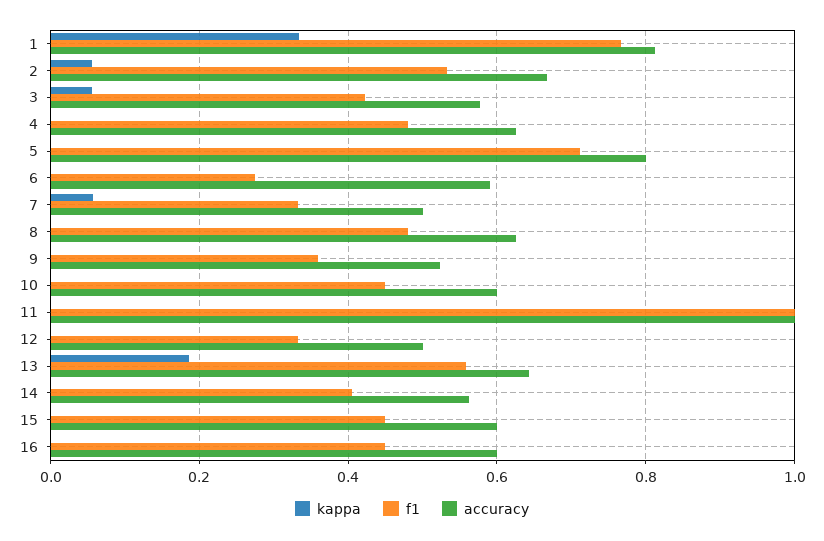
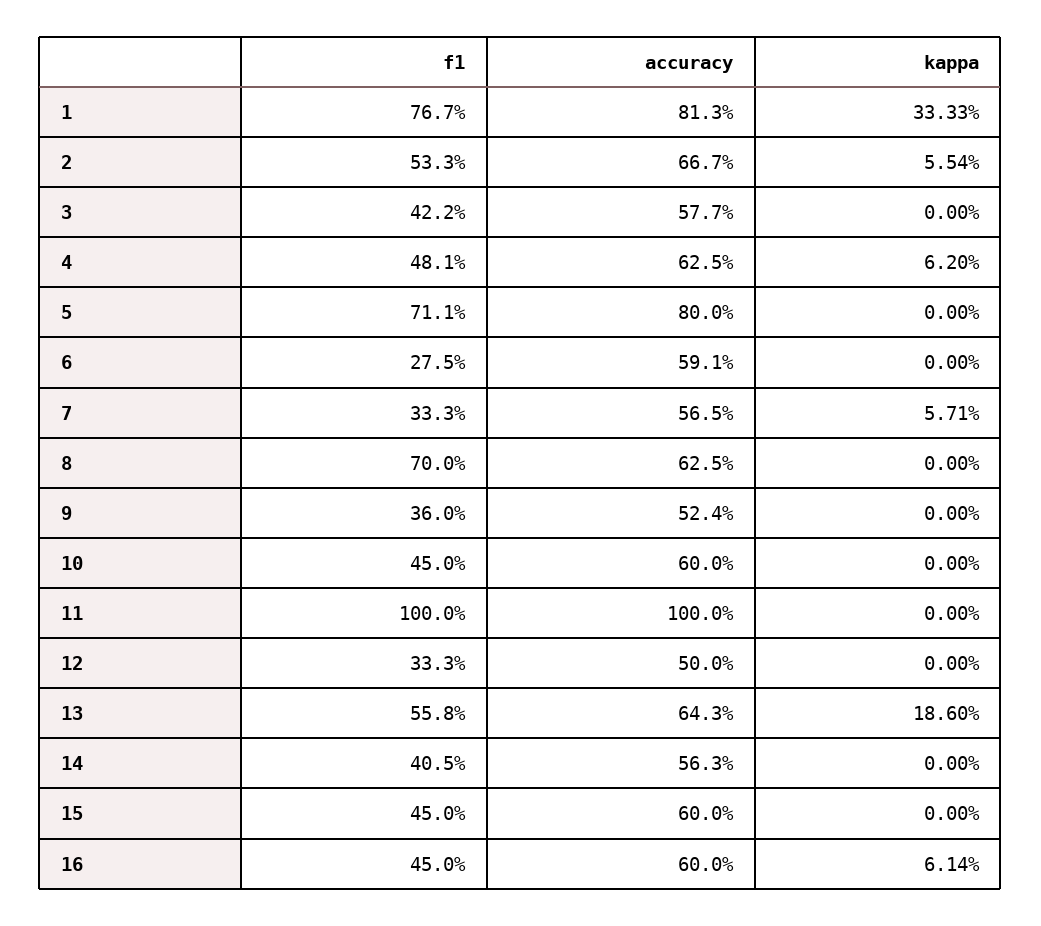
kappa, 3: 0.06 -> 0
kappa, 4: 0 -> 0.062
accuracy, 7: 0.5 -> 0.565
f1, 8: 0.48 -> 0.7
kappa, 16: 0 -> 0.0614

